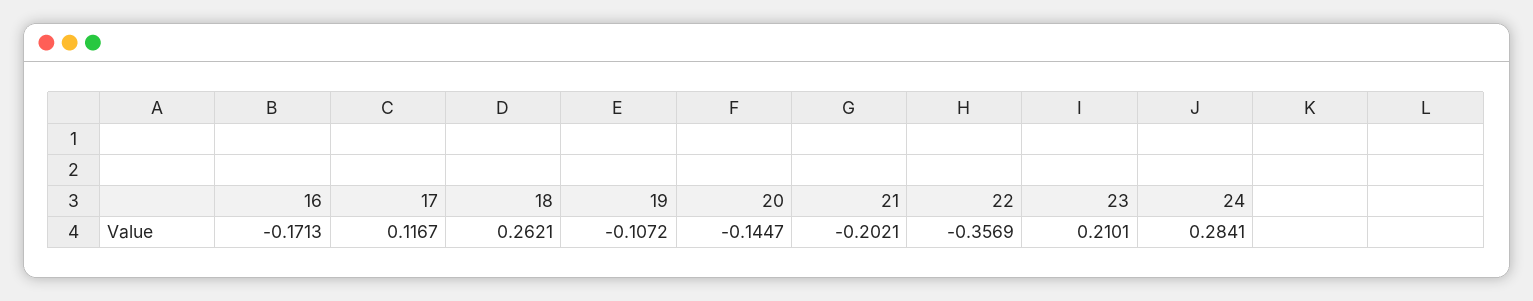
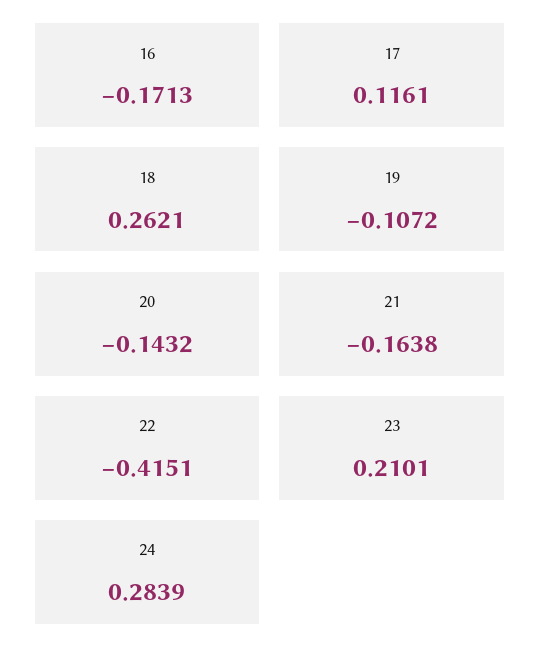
17: 0.1167 -> 0.1161
20: -0.1447 -> -0.1432
21: -0.2021 -> -0.1638
22: -0.3569 -> -0.4151
24: 0.2841 -> 0.2839

